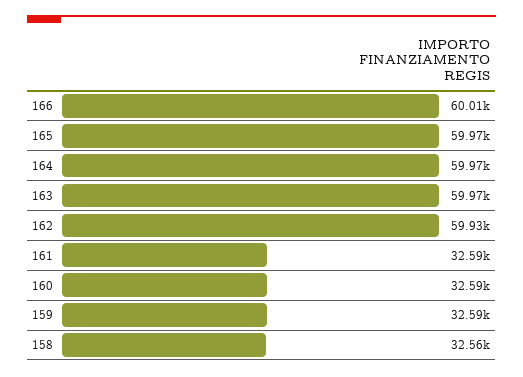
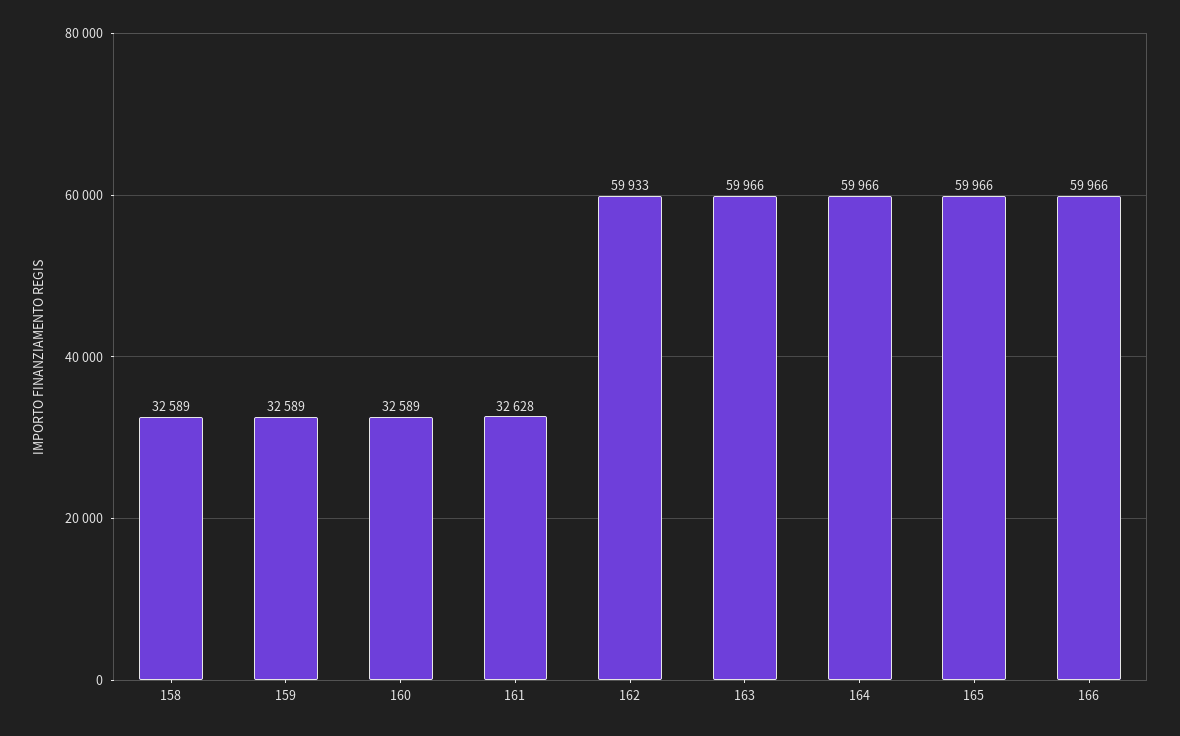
166: 60010 -> 59966
161: 32590 -> 32628
158: 32560 -> 32589

